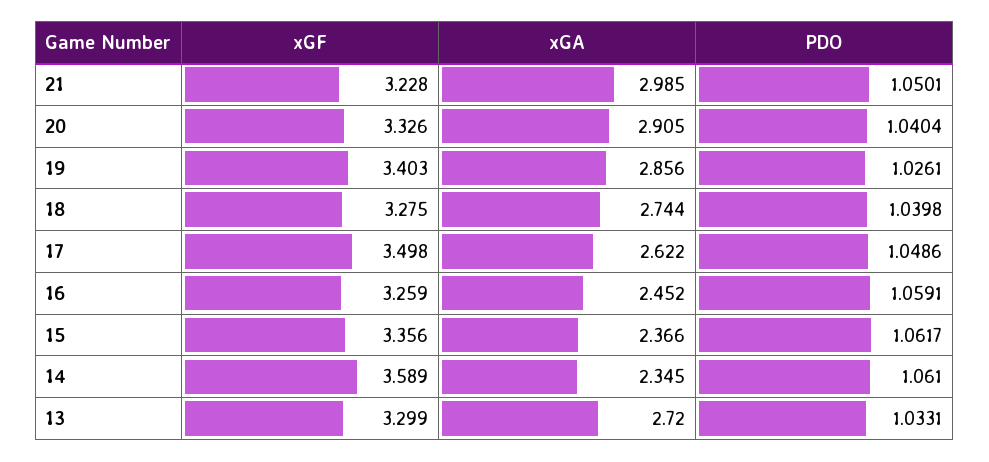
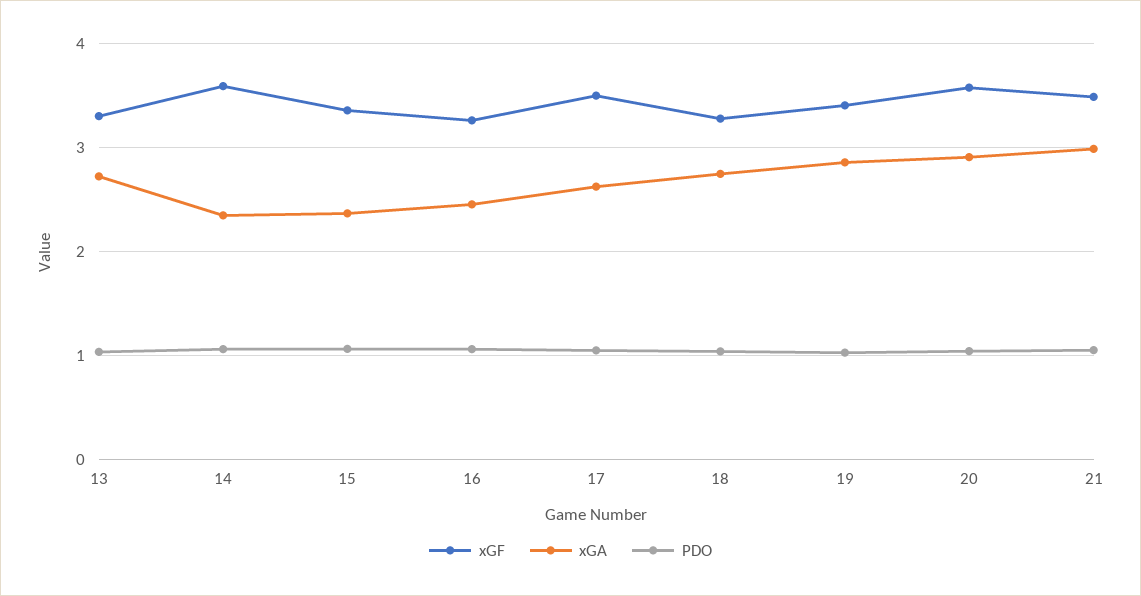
xGF, 21: 3.228 -> 3.5
xGF, 20: 3.326 -> 3.6

